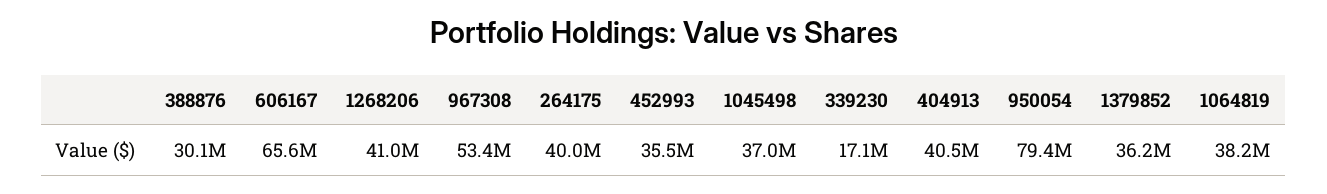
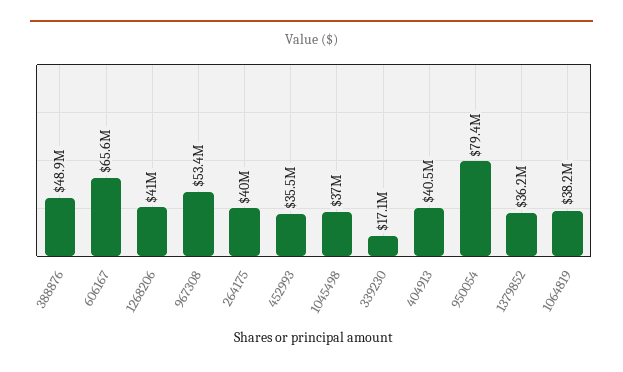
388876: 30100000 -> 48900000

